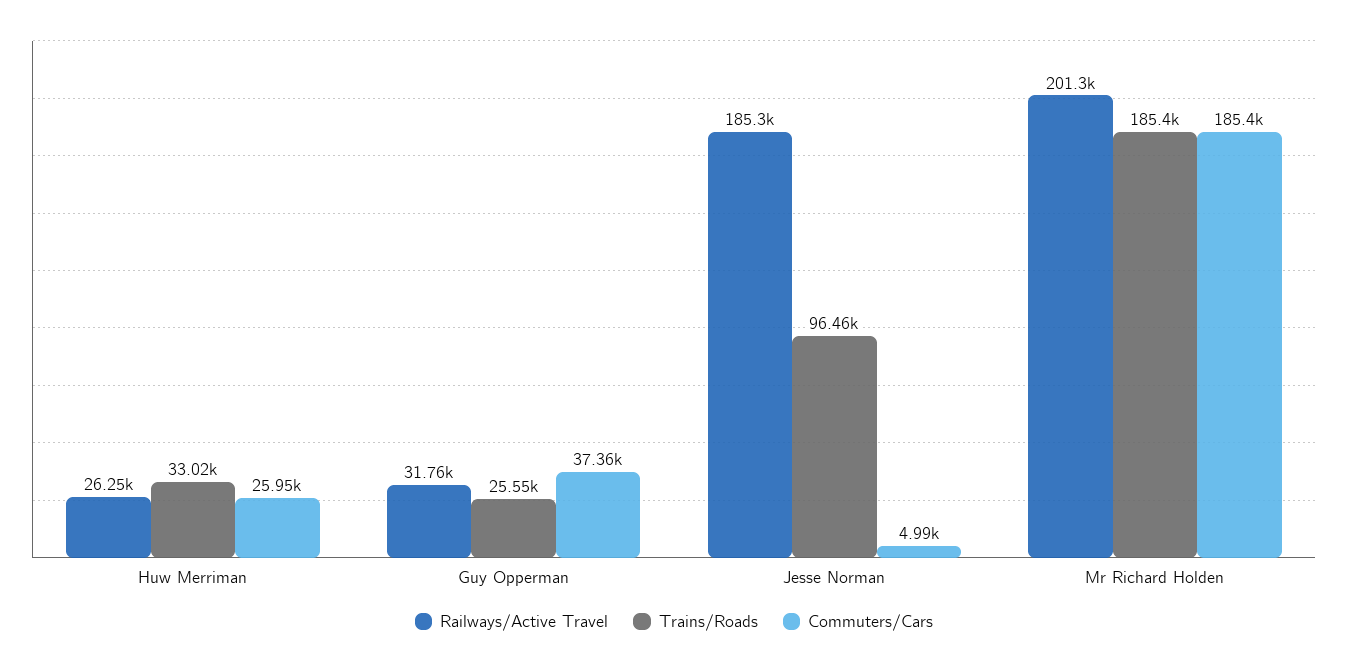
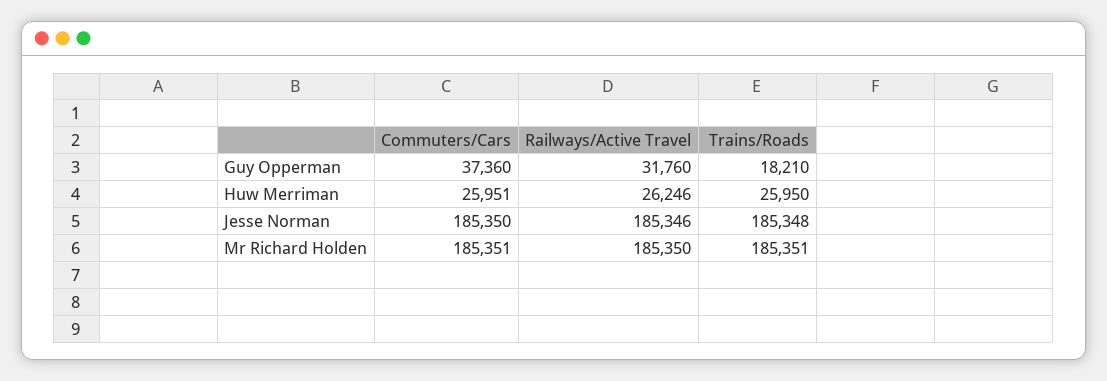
Trains/Roads, Huw Merriman: 33020 -> 25950
Trains/Roads, Guy Opperman: 25550 -> 18210
Trains/Roads, Jesse Norman: 96460 -> 185348
Commuters/Cars, Jesse Norman: 4990 -> 185350
Railways/Active Travel, Mr Richard Holden: 201300 -> 185350

